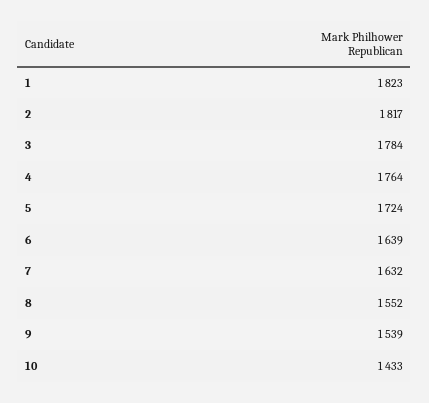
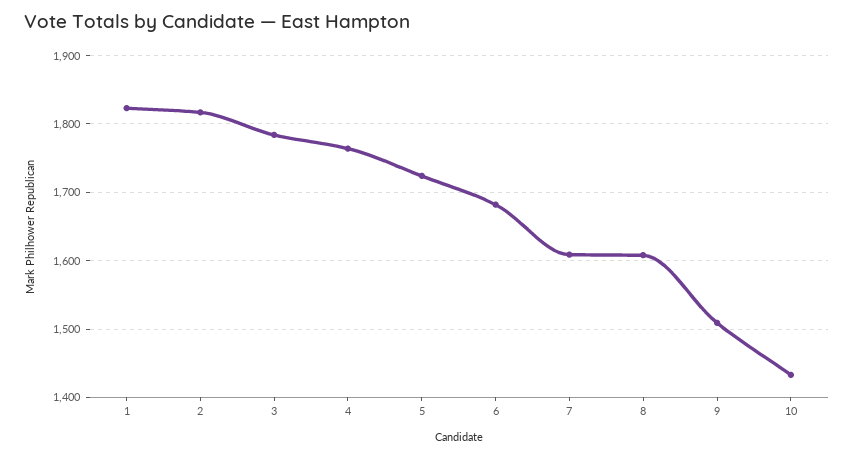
6: 1639 -> 1680
7: 1632 -> 1610
8: 1552 -> 1610
9: 1539 -> 1510

